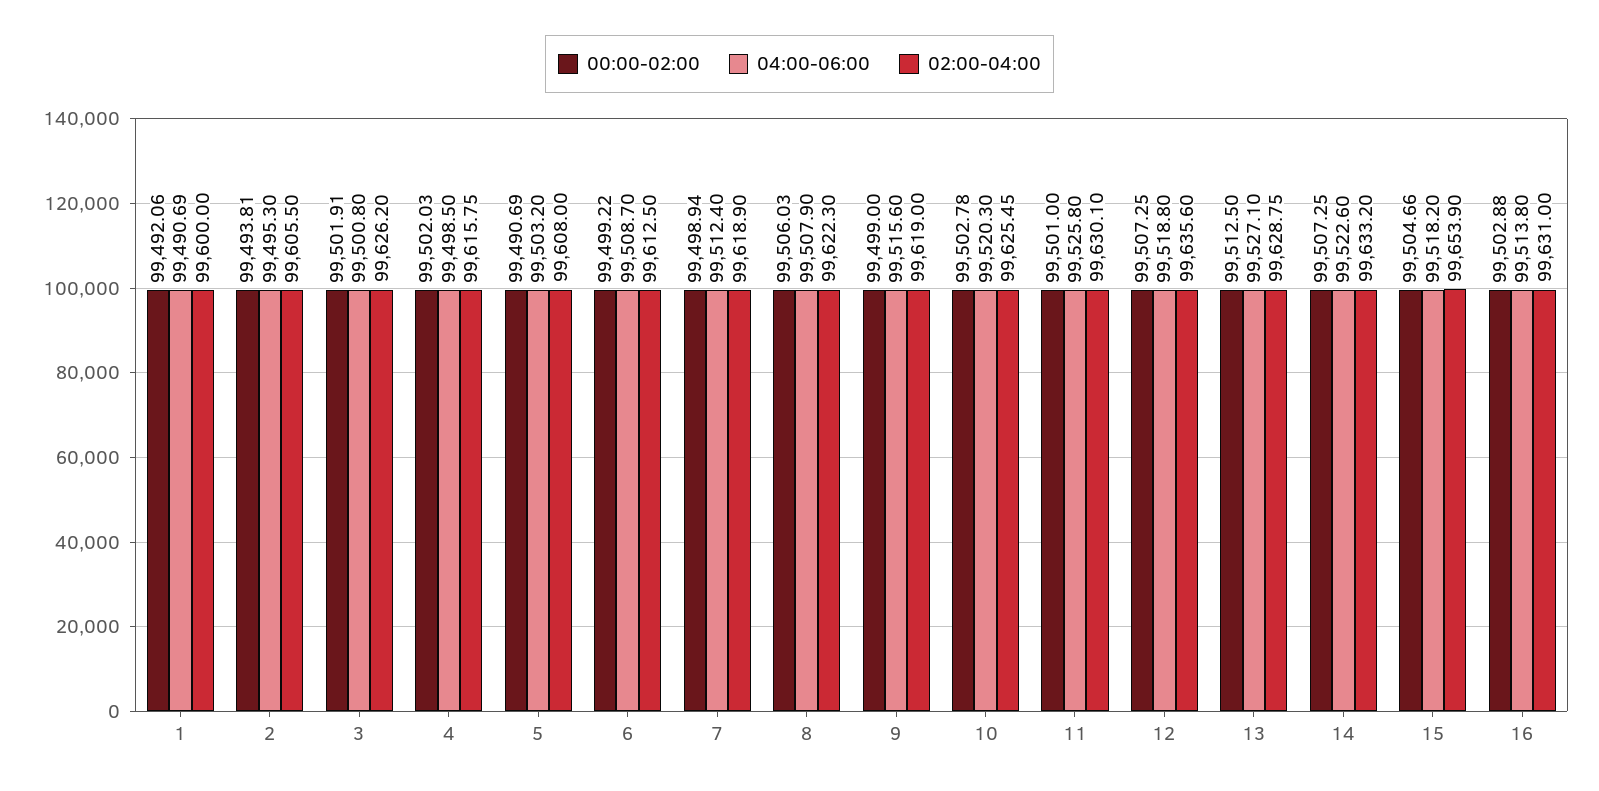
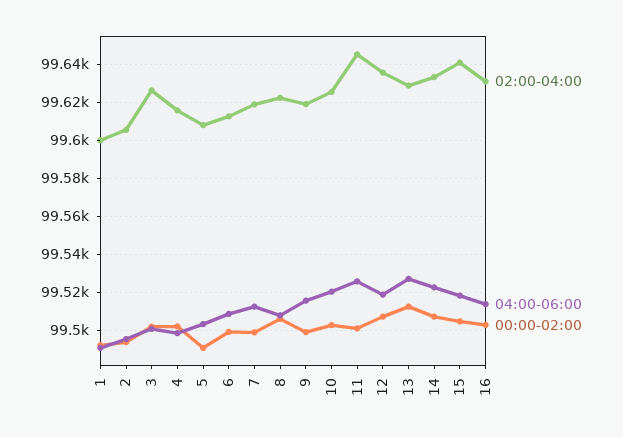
02:00-04:00, 11: 99630.1 -> 99645
02:00-04:00, 15: 99653.9 -> 99640

